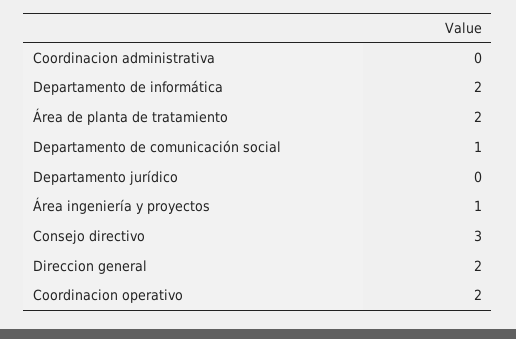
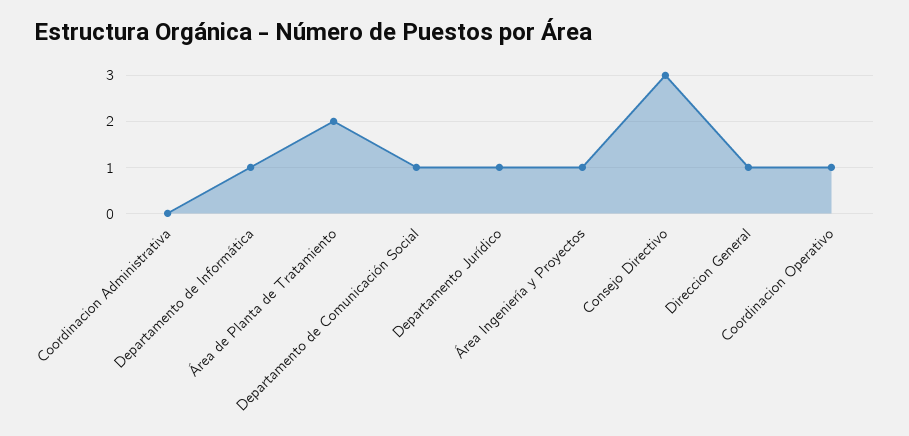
Departamento de informática: 2 -> 1
Departamento jurídico: 0 -> 1
Direccion general: 2 -> 1
Coordinacion operativo: 2 -> 1

